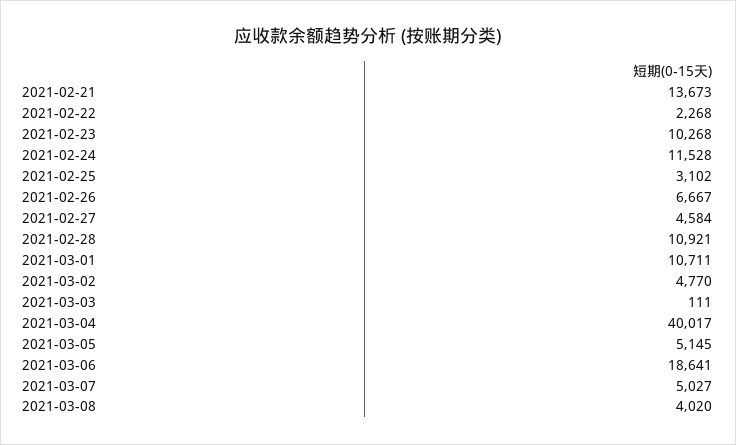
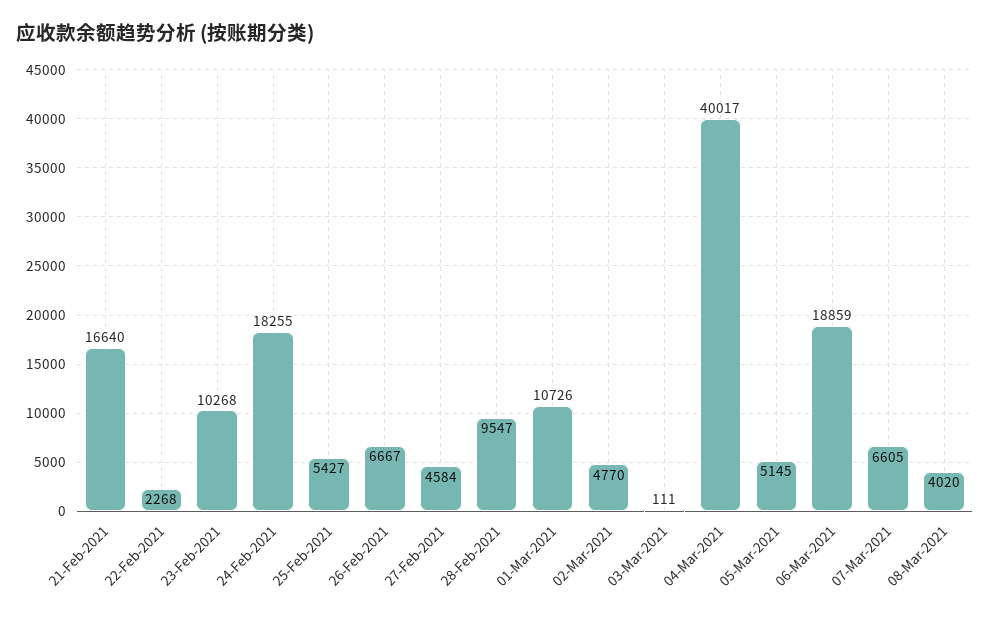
2021-02-21: 13673 -> 16640
2021-02-24: 11528 -> 18255
2021-02-25: 3102 -> 5427
2021-02-28: 10921 -> 9547
2021-03-01: 10711 -> 10726
2021-03-06: 18641 -> 18859
2021-03-07: 5027 -> 6605

